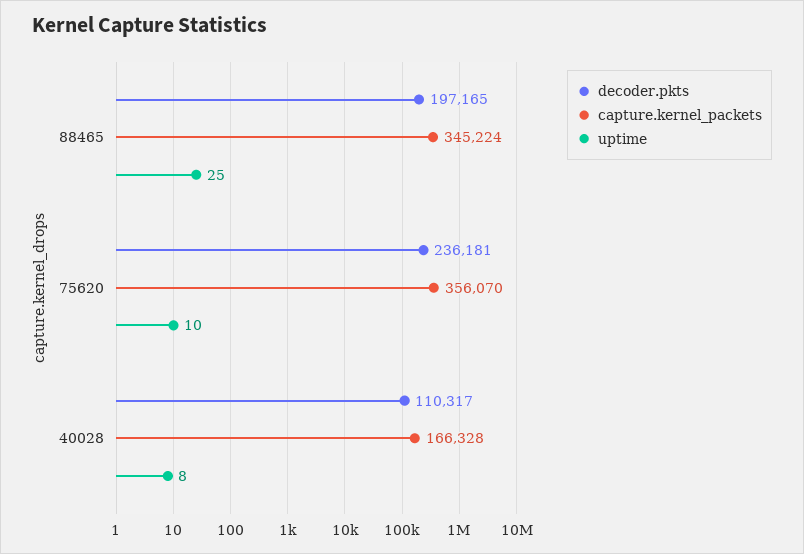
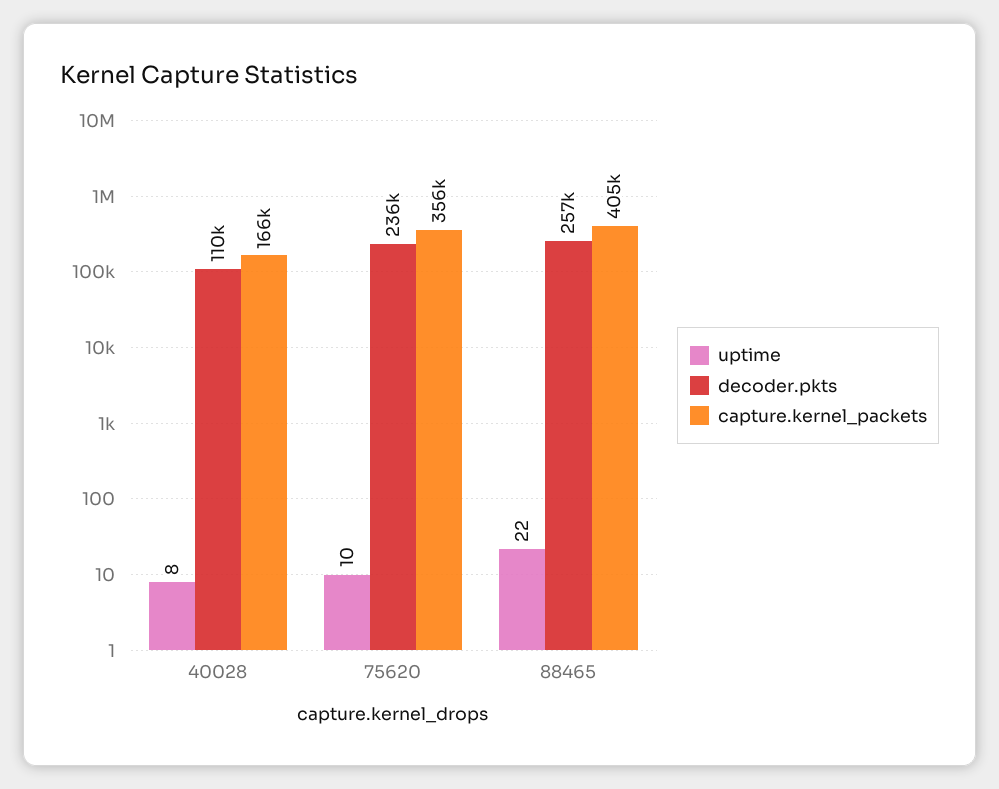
decoder.pkts, 88465: 197165 -> 257000
capture.kernel_packets, 88465: 345224 -> 405000
uptime, 88465: 25 -> 22

